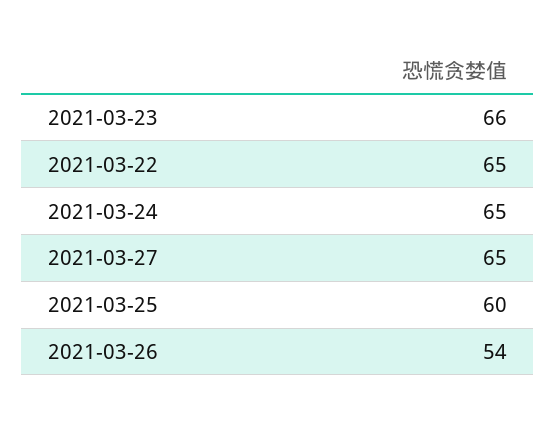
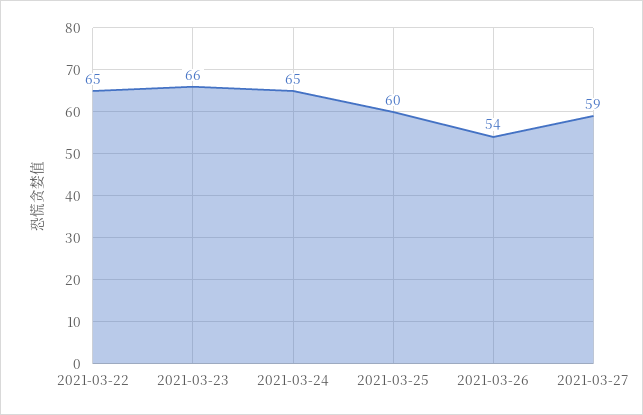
2021-03-27: 65 -> 59

